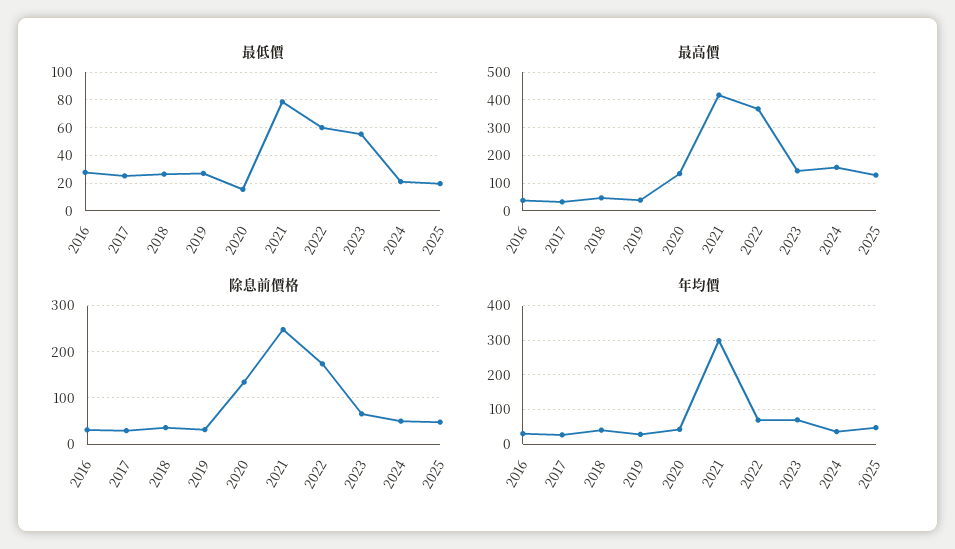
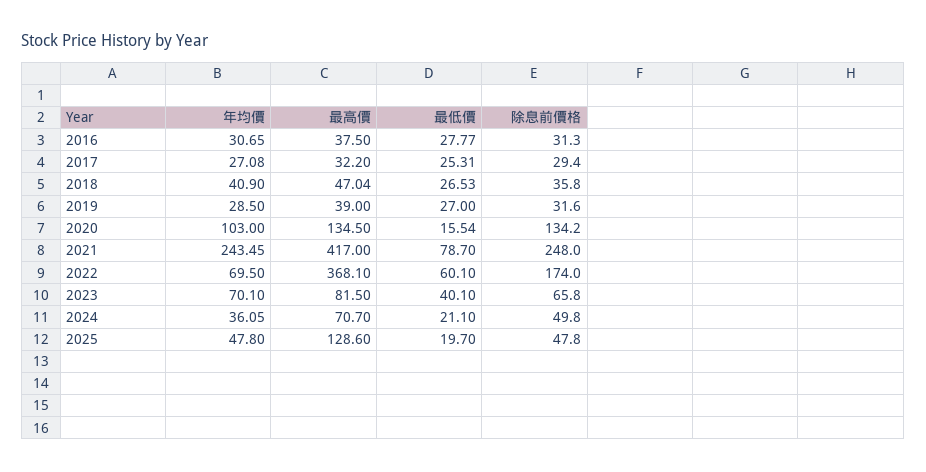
最低價, 2023: 55 -> 40.1
最高價, 2023: 150 -> 81.5
最高價, 2024: 150 -> 70.7
年均價, 2020: 40 -> 103
年均價, 2021: 300 -> 243.45

